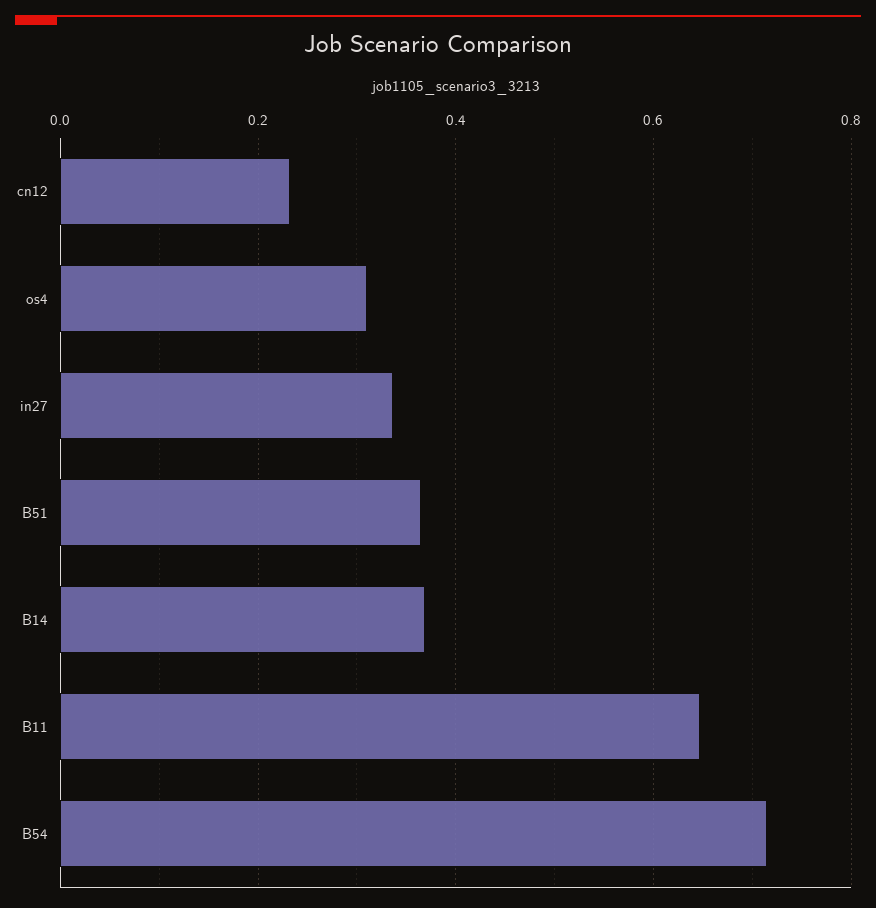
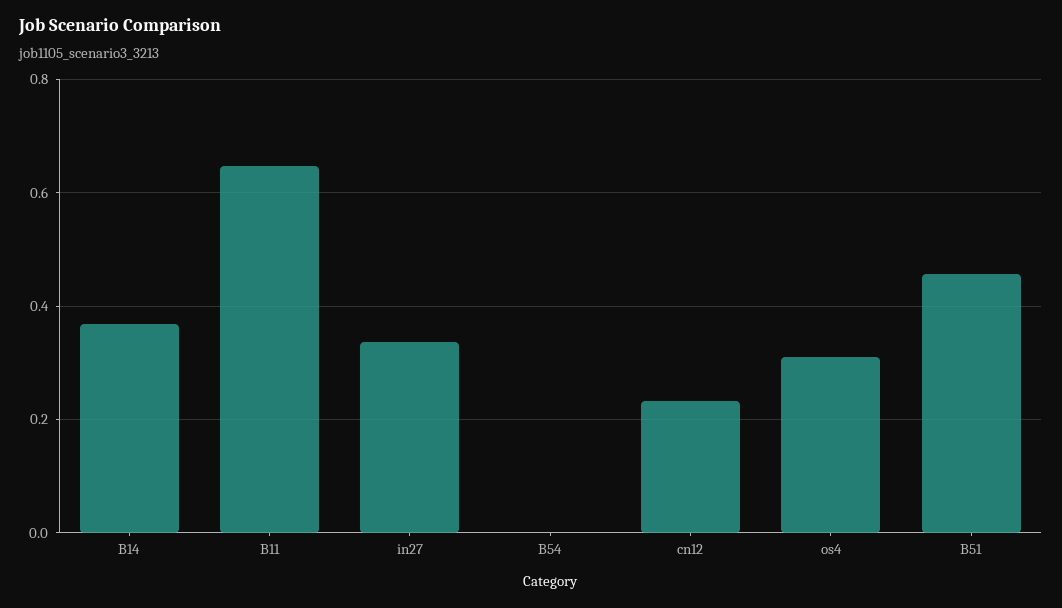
B51: 0.36 -> 0.46
B54: 0.72 -> 0

